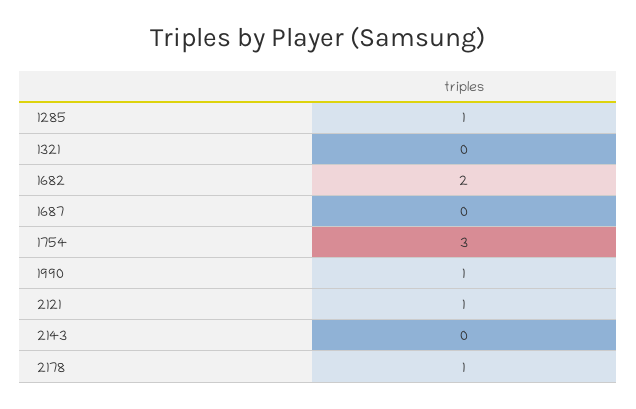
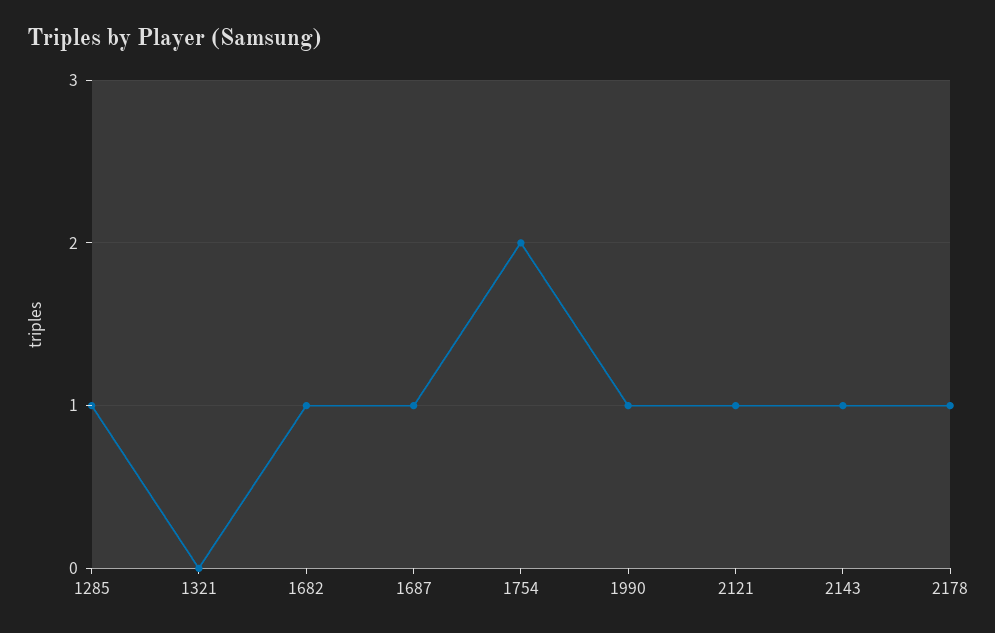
1682: 2 -> 1
1687: 0 -> 1
1754: 3 -> 2
2143: 0 -> 1

